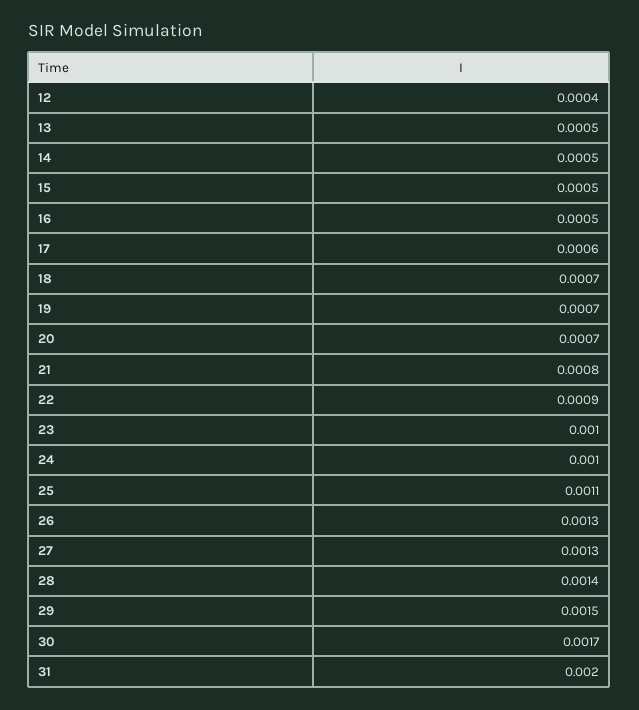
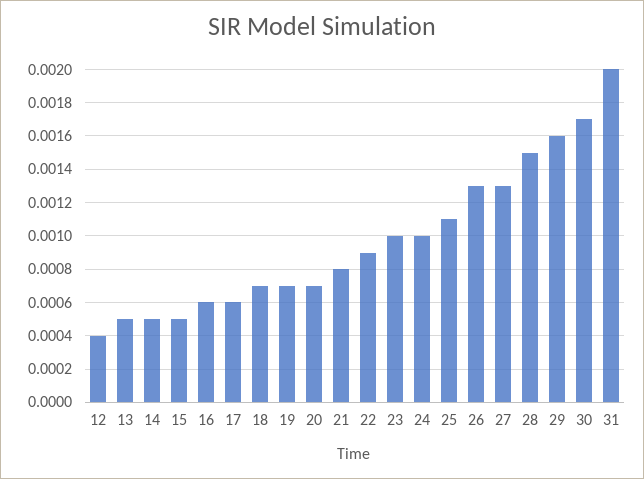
16: 0.0005 -> 0.0006
28: 0.0014 -> 0.0015
29: 0.0015 -> 0.0016

